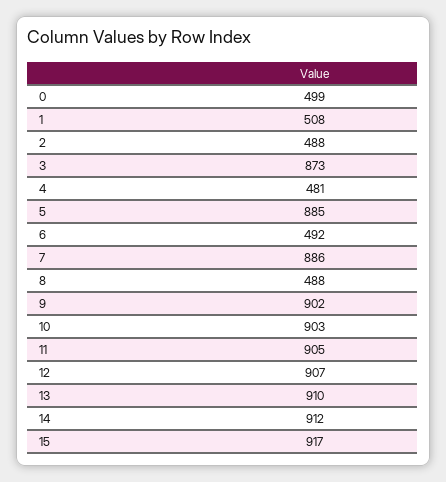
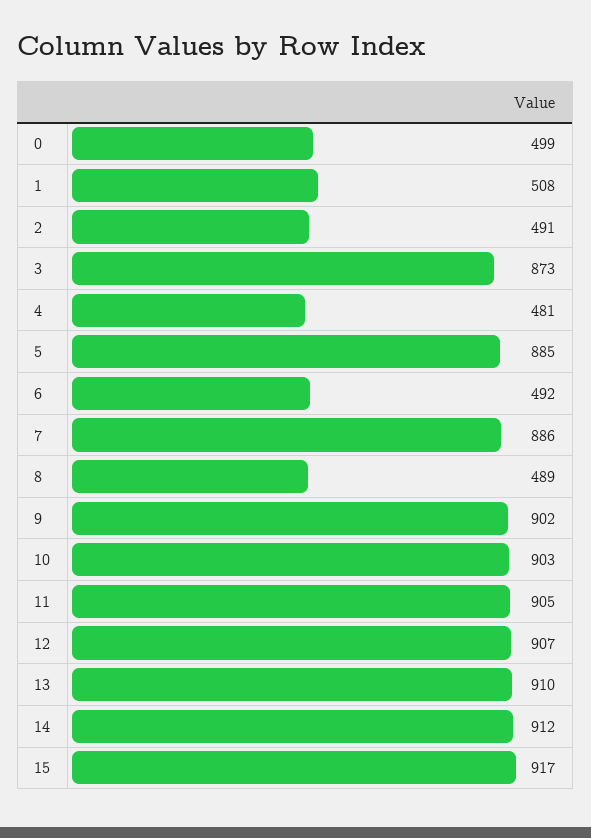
2: 488 -> 491
8: 488 -> 489

